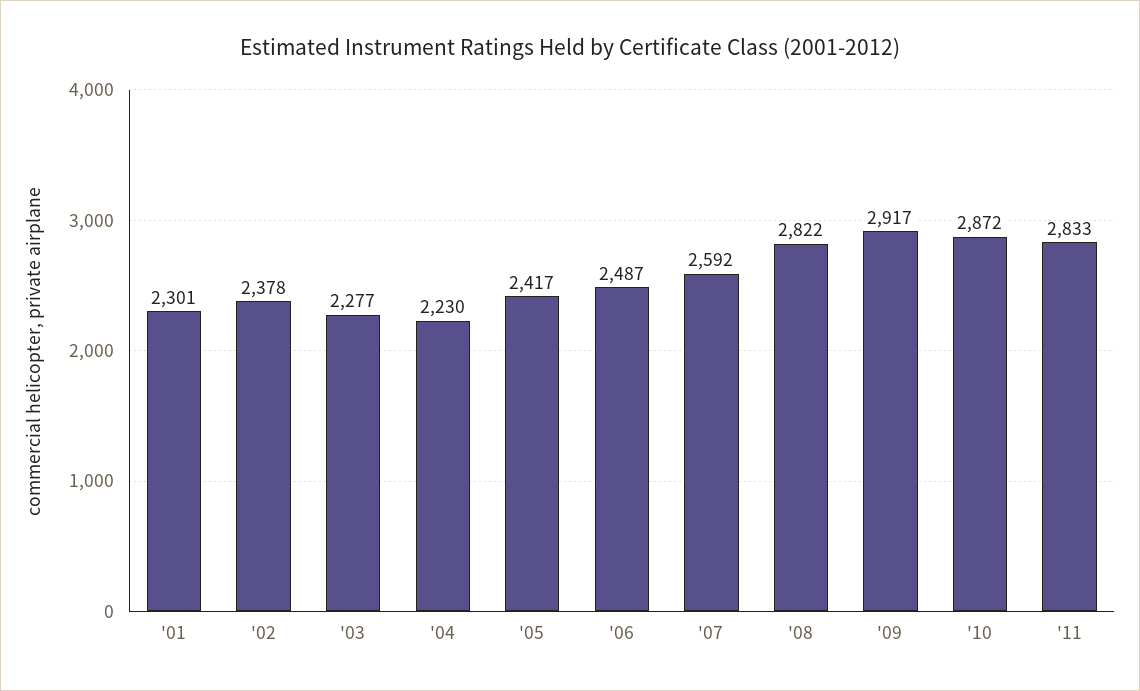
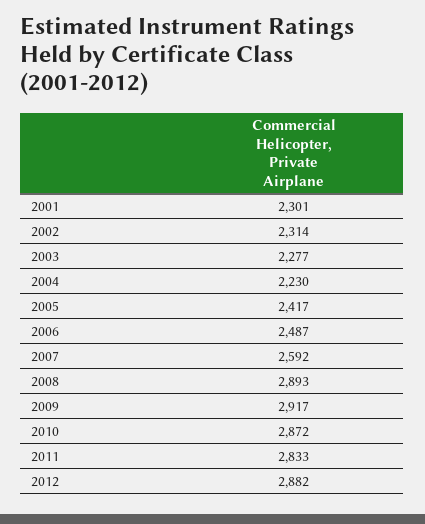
'02: 2378 -> 2314
'08: 2822 -> 2893
2012: none -> 2882

